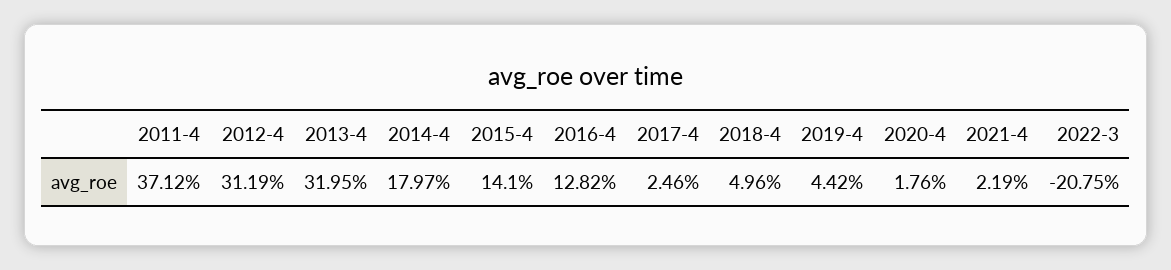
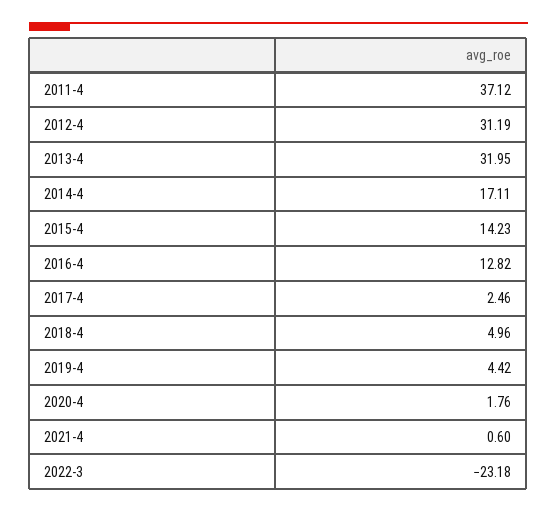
2014-4: 17.97 -> 17.11
2015-4: 14.1 -> 14.23
2021-4: 2.19 -> 0.6
2022-3: -20.75 -> -23.18

